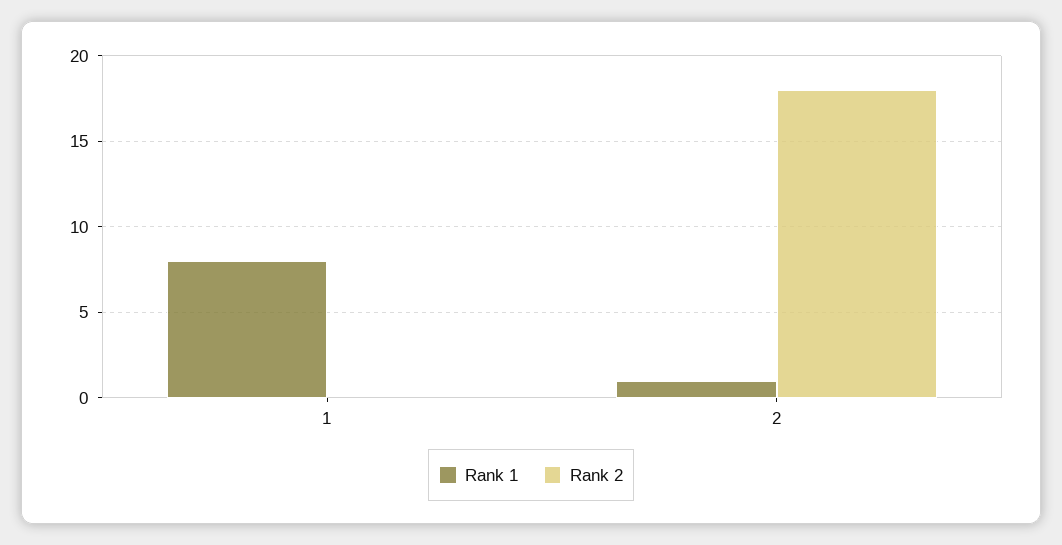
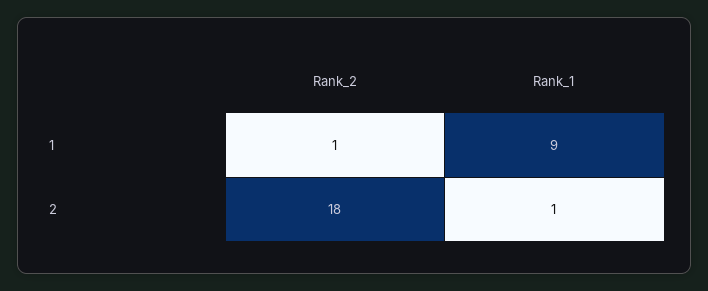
Rank 1, 1: 8 -> 9
Rank 2, 1: 0 -> 1

